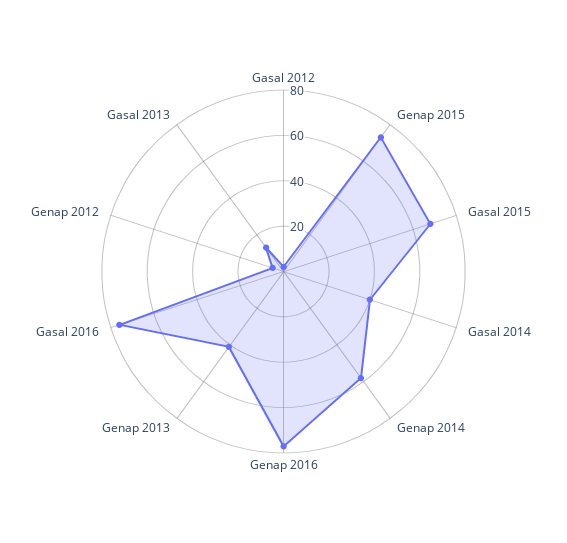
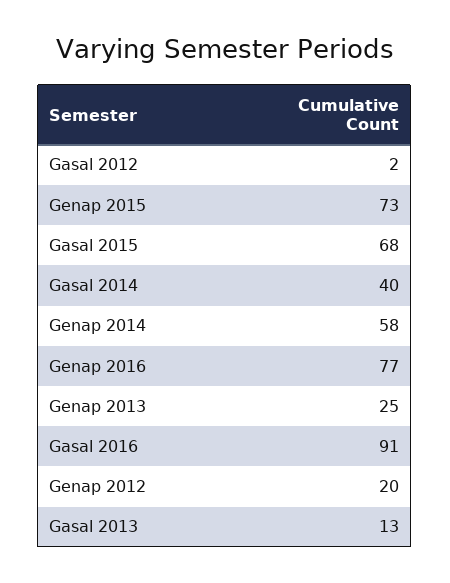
Genap 2013: 40 -> 25
Gasal 2016: 75 -> 91
Genap 2012: 5 -> 20

